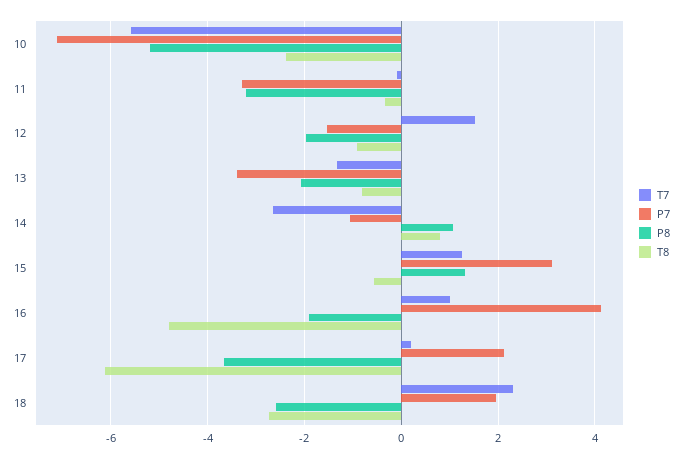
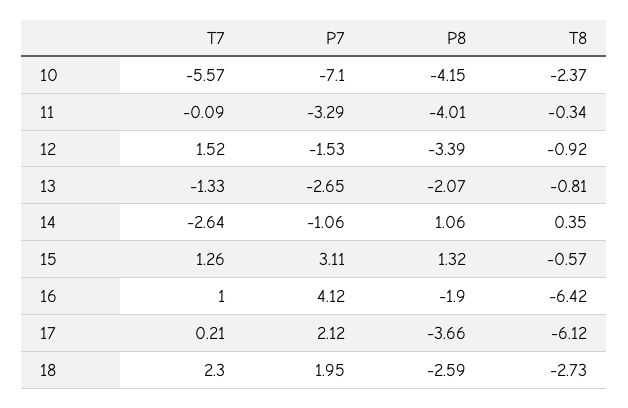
P8, 10: -5.2 -> -4.15
P8, 11: -3.2 -> -4.01
P8, 12: -2 -> -3.39
P7, 13: -3.4 -> -2.65
T8, 14: 0.8 -> 0.35
T8, 16: -4.8 -> -6.42

